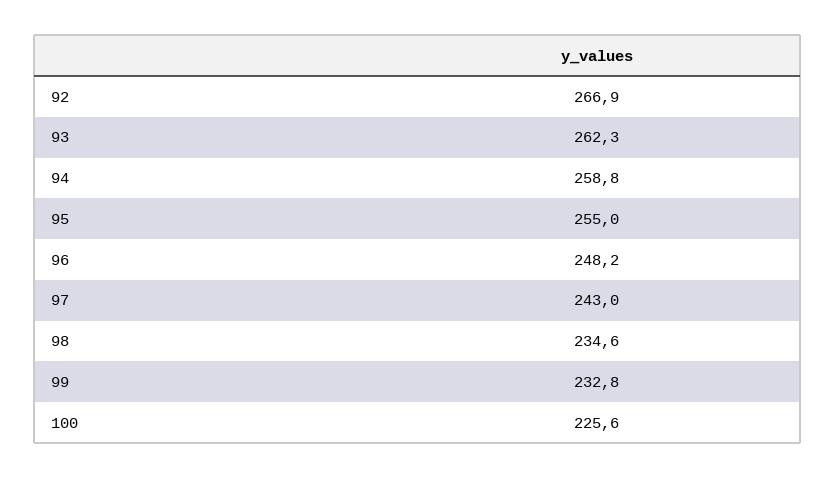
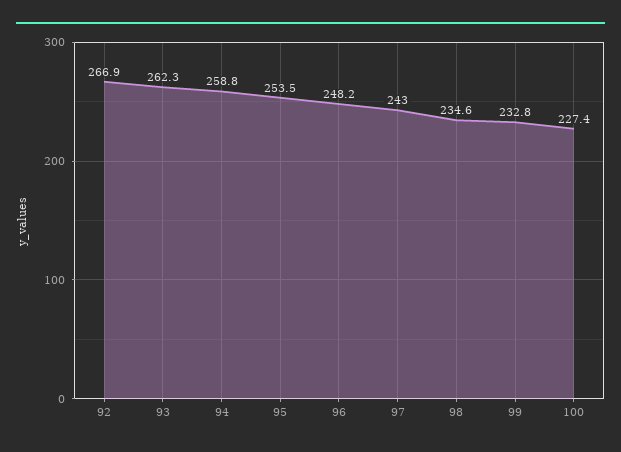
95: 255 -> 253.5
100: 225.6 -> 227.4

